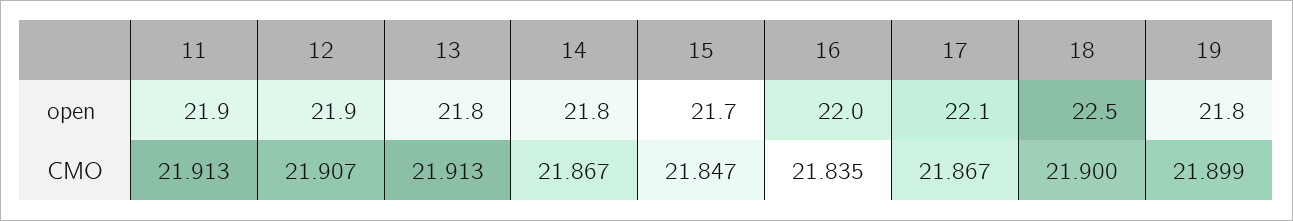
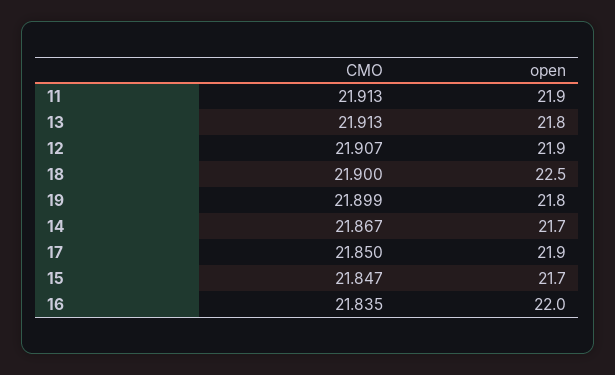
14, open: 21.8 -> 21.7
17, open: 22.1 -> 21.9
17, CMO: 21.867 -> 21.85

